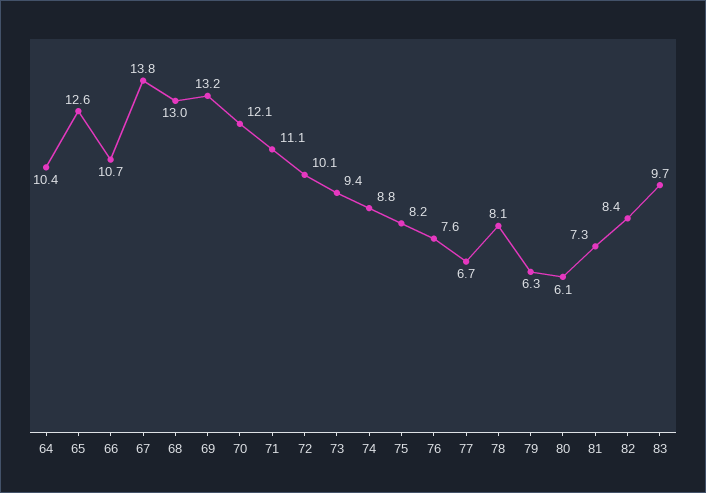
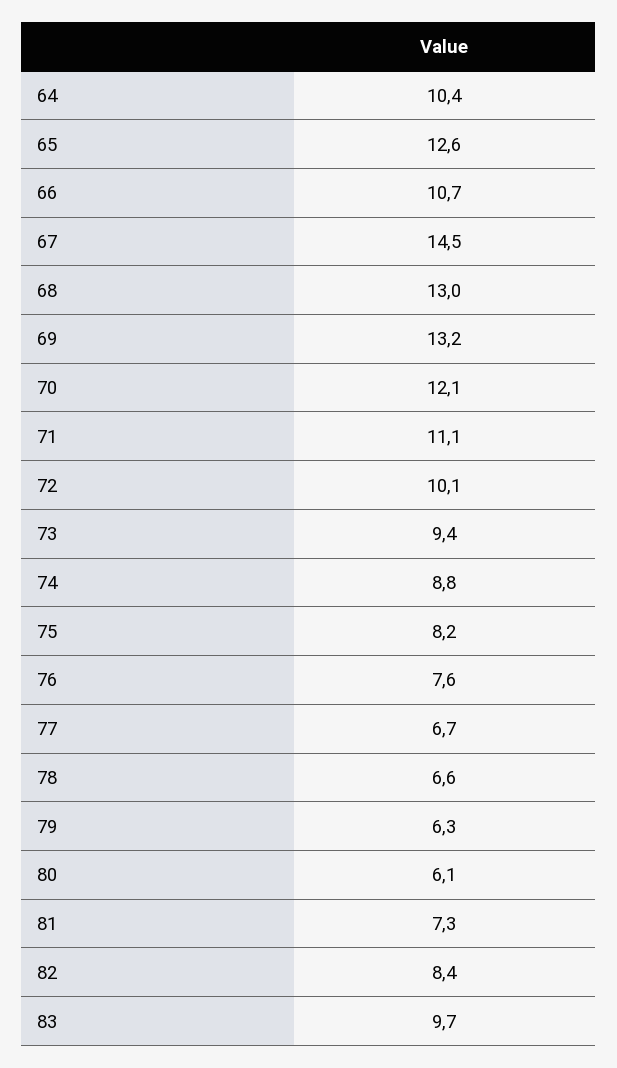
67: 13.8 -> 14.5
78: 8.1 -> 6.6

